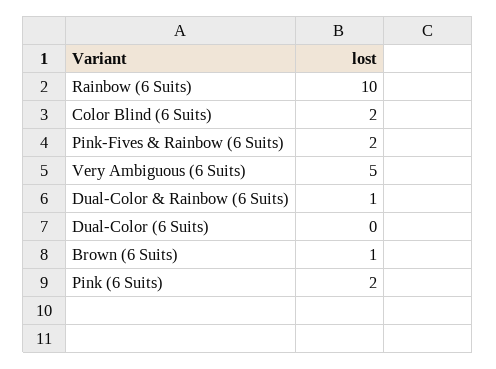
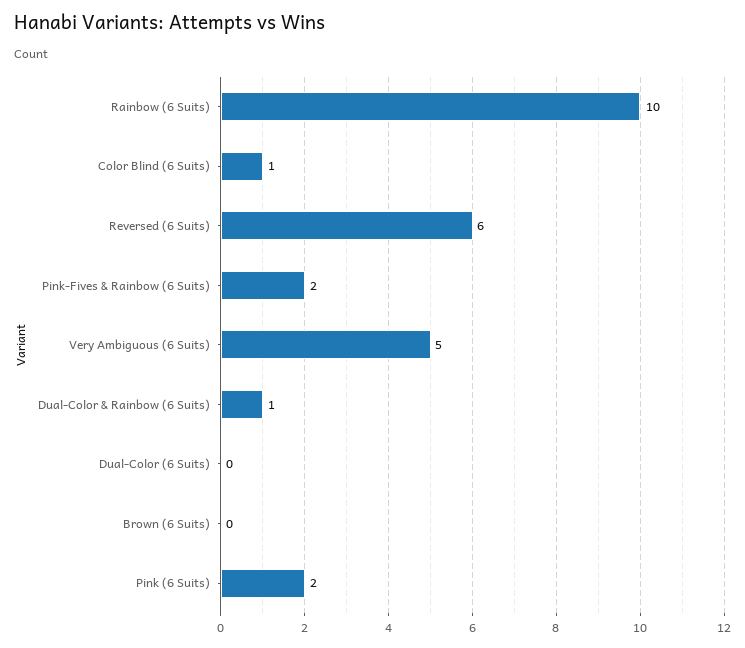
Color Blind (6 Suits): 2 -> 1
Brown (6 Suits): 1 -> 0
Reversed (6 Suits): none -> 6

